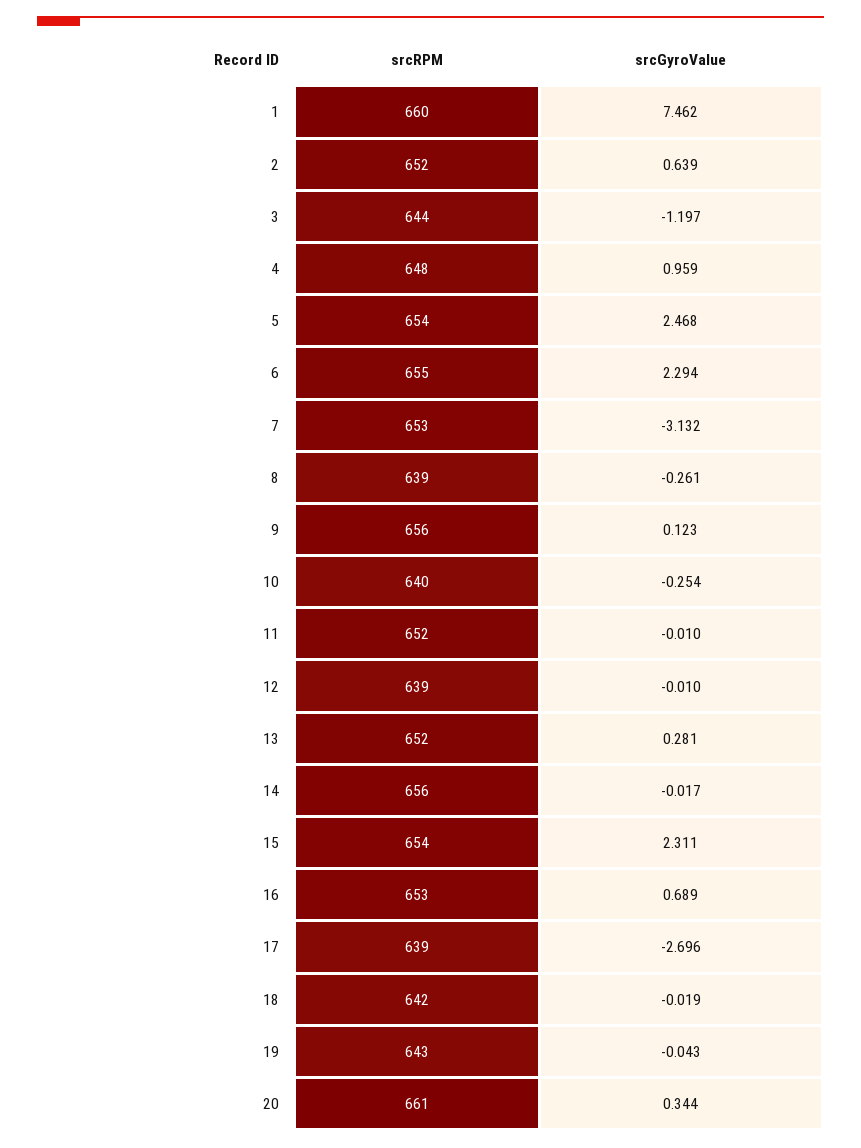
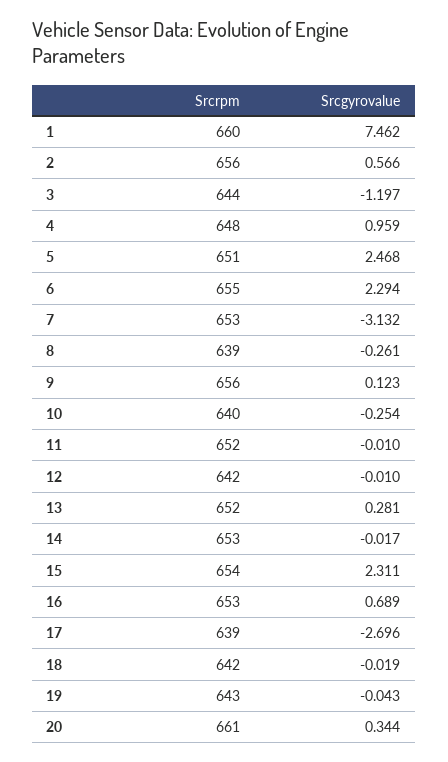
srcRPM, 2: 652 -> 656
srcGyroValue, 2: 0.639 -> 0.566
srcRPM, 5: 654 -> 651
srcRPM, 12: 639 -> 642
srcRPM, 14: 656 -> 653

